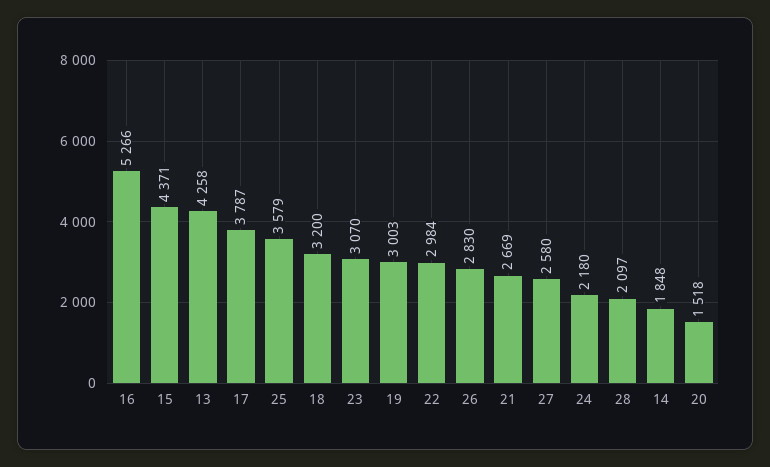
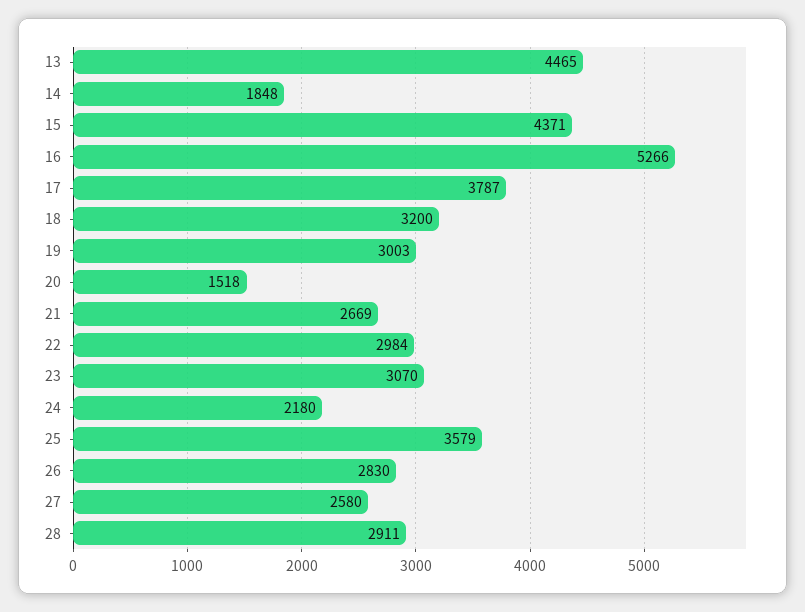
13: 4258 -> 4465
28: 2097 -> 2911

